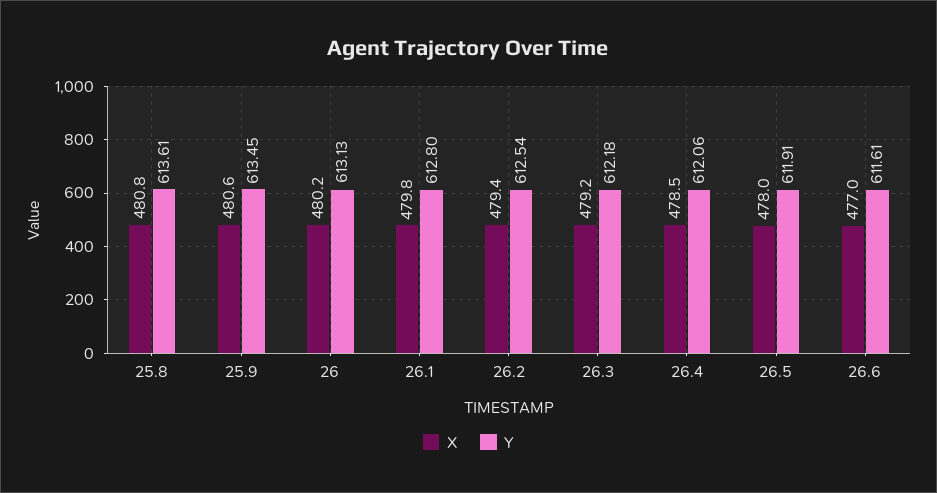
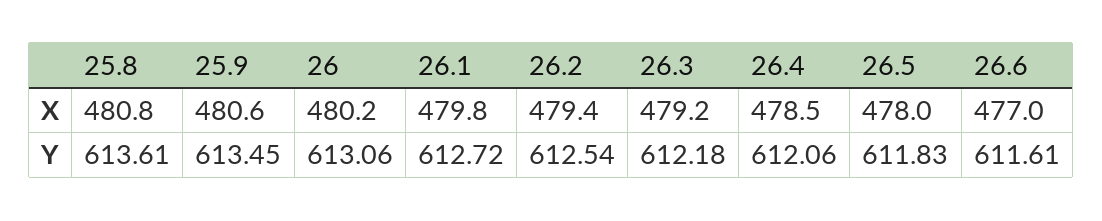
Y, 26: 613.13 -> 613.06
Y, 26.1: 612.8 -> 612.72
Y, 26.5: 611.91 -> 611.83

